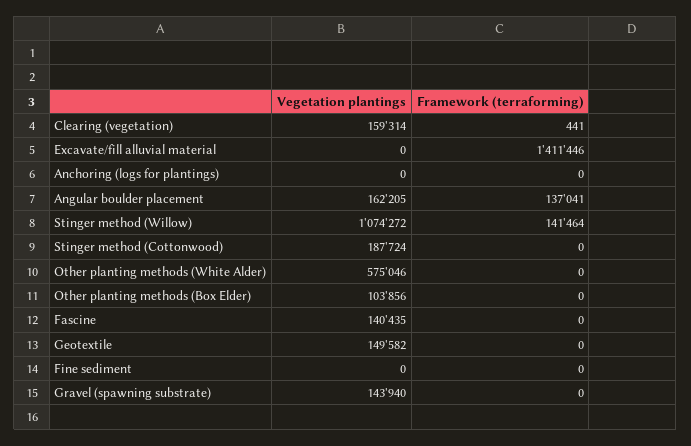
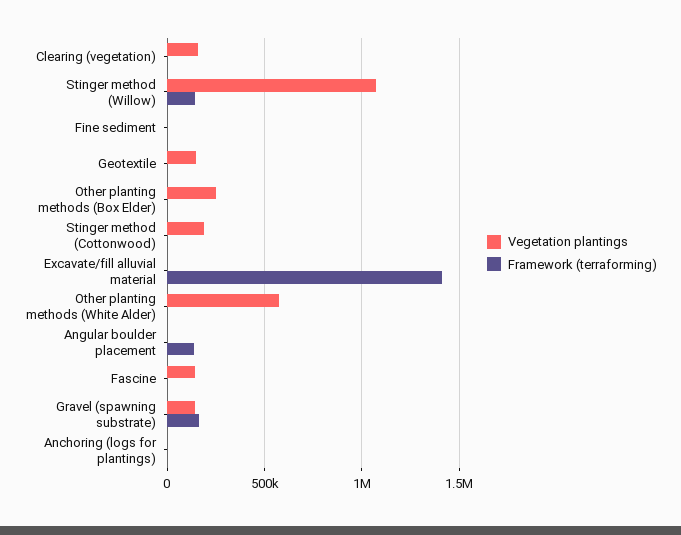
Vegetation plantings, Angular boulder placement: 162205 -> 0
Vegetation plantings, Other planting methods (Box Elder): 103856 -> 250000
Framework (terraforming), Gravel (spawning substrate): 0 -> 150000

